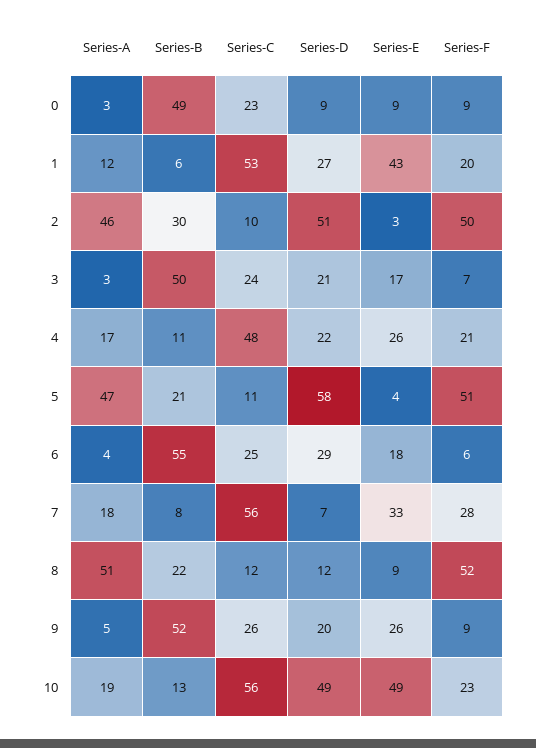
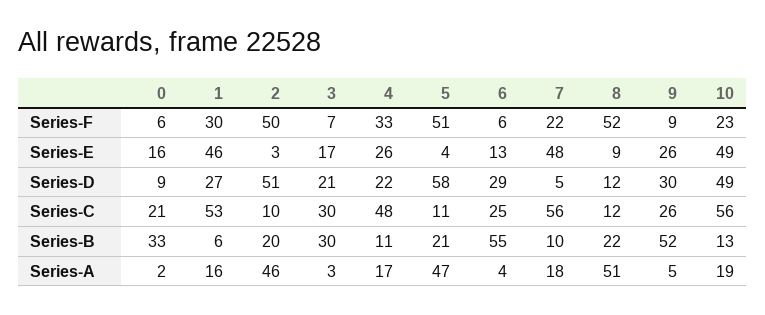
Series-A, 0: 3 -> 2
Series-B, 0: 49 -> 33
Series-C, 0: 23 -> 21
Series-E, 0: 9 -> 16
Series-F, 0: 9 -> 6
Series-A, 1: 12 -> 16
Series-E, 1: 43 -> 46
Series-F, 1: 20 -> 30
Series-B, 2: 30 -> 20
Series-B, 3: 50 -> 30
Series-C, 3: 24 -> 30
Series-F, 4: 21 -> 33
Series-E, 6: 18 -> 13
Series-B, 7: 8 -> 10
Series-D, 7: 7 -> 5
Series-E, 7: 33 -> 48
Series-F, 7: 28 -> 22
Series-D, 9: 20 -> 30

